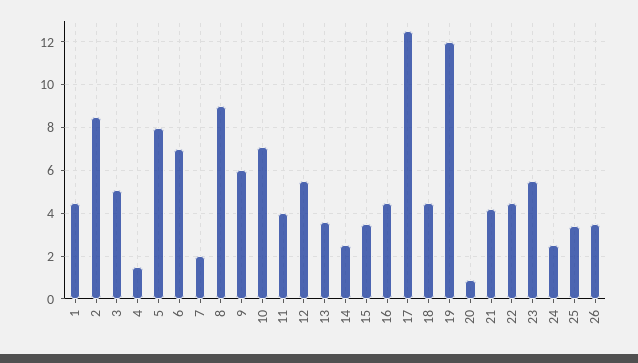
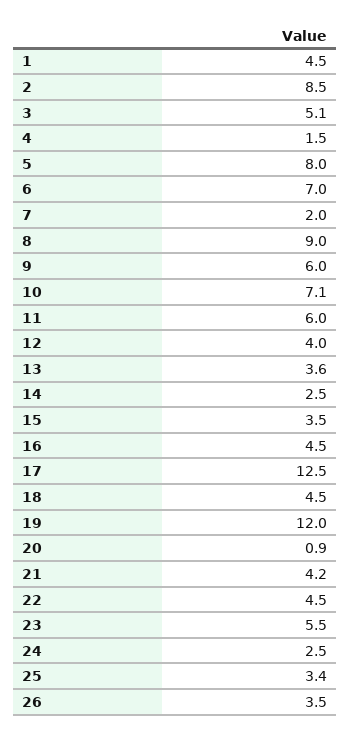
11: 4 -> 6
12: 5.5 -> 4

